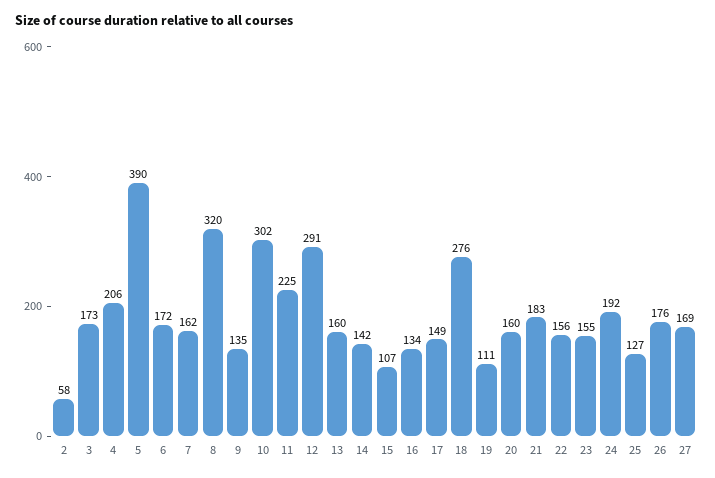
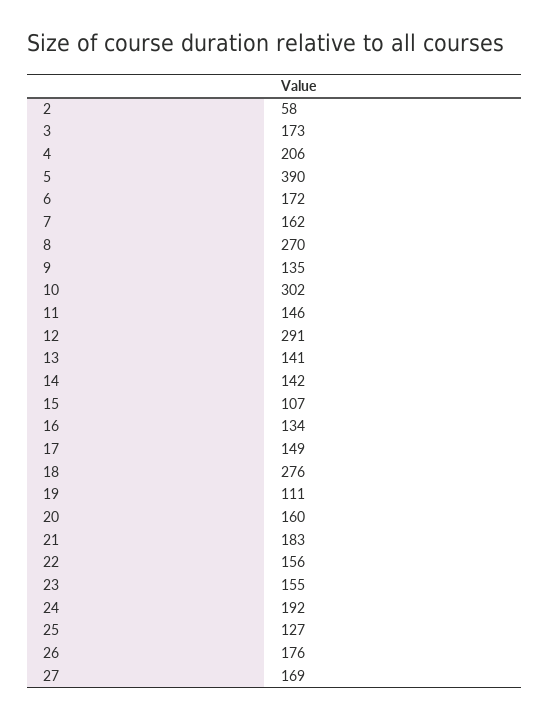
8: 320 -> 270
11: 225 -> 146
13: 160 -> 141

